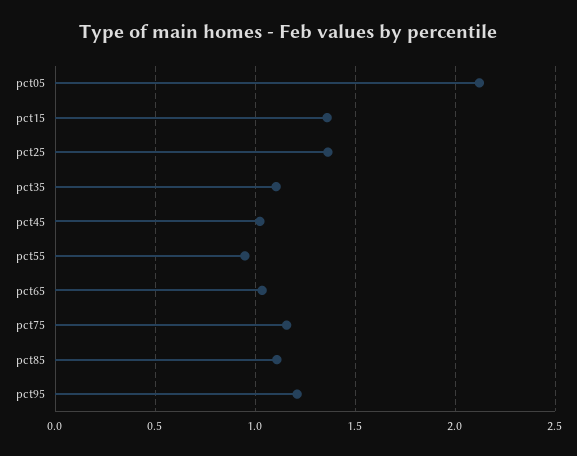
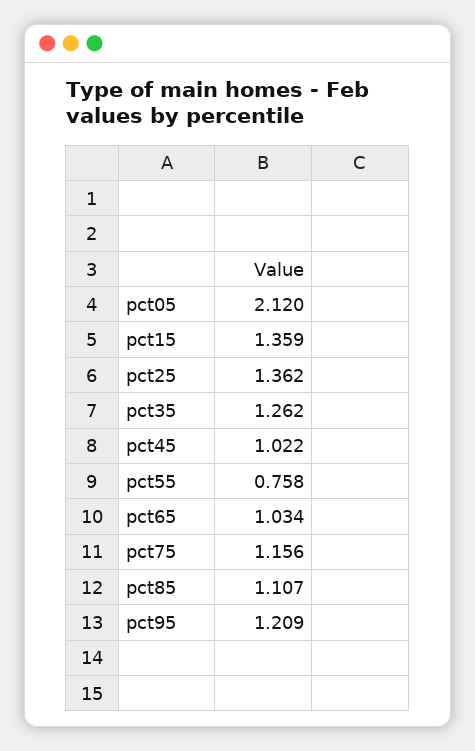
pct35: 1.1 -> 1.262
pct55: 0.95 -> 0.758

